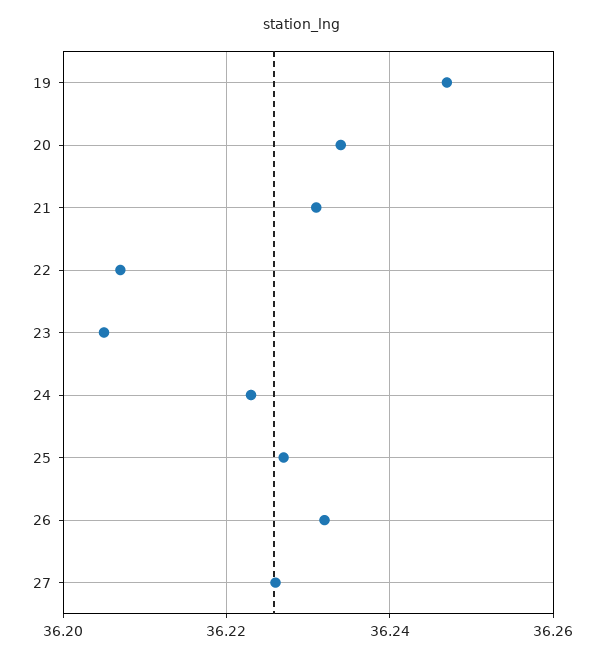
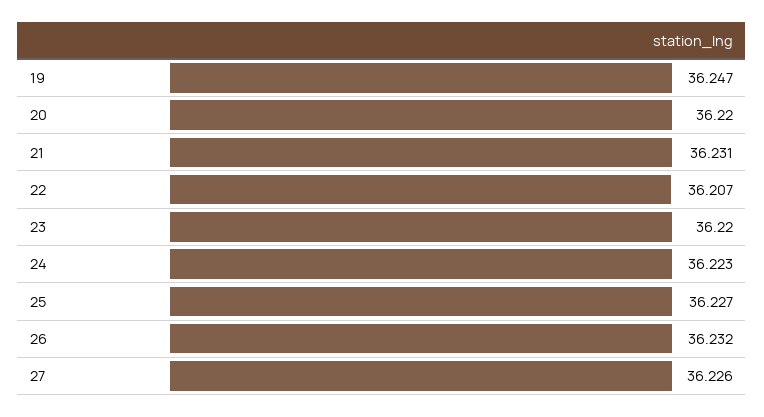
20: 36.235 -> 36.22
23: 36.205 -> 36.22

